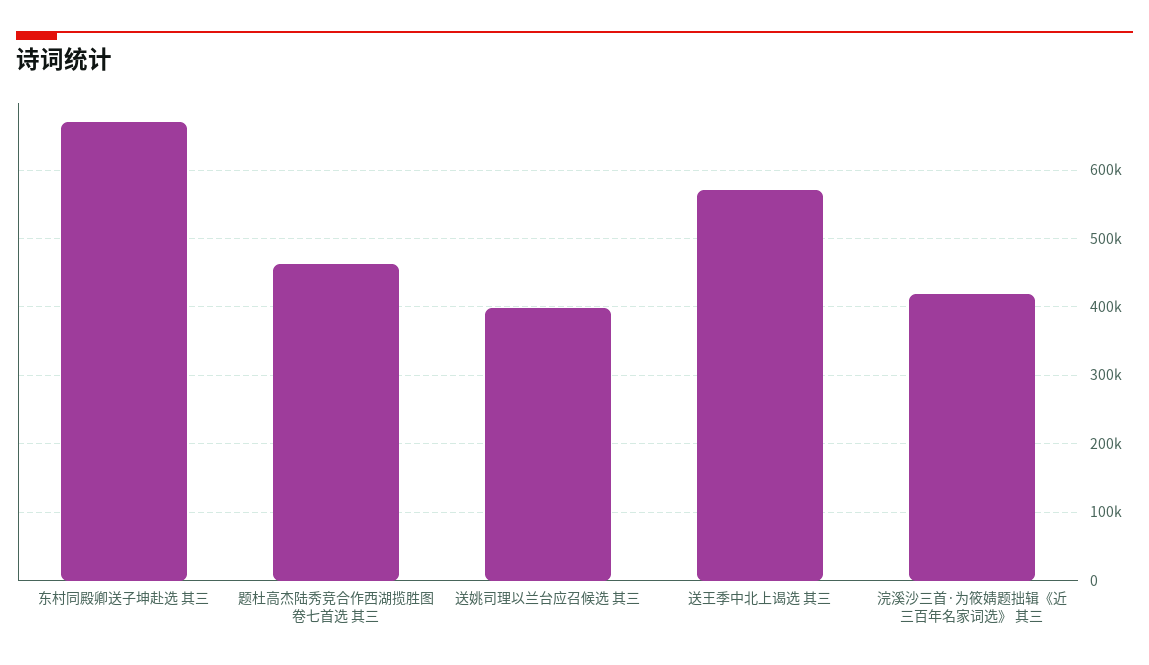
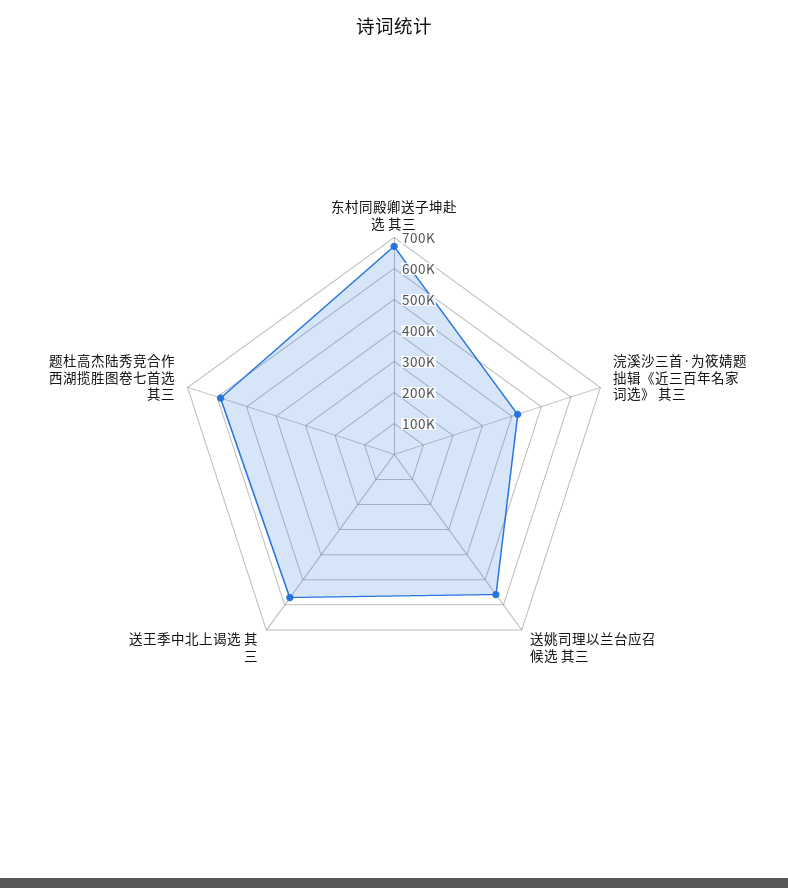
题杜高杰陆秀竞合作西湖揽胜图卷七首选 其三: 460000 -> 600000
送姚司理以兰台应召候选 其三: 400000 -> 550000

